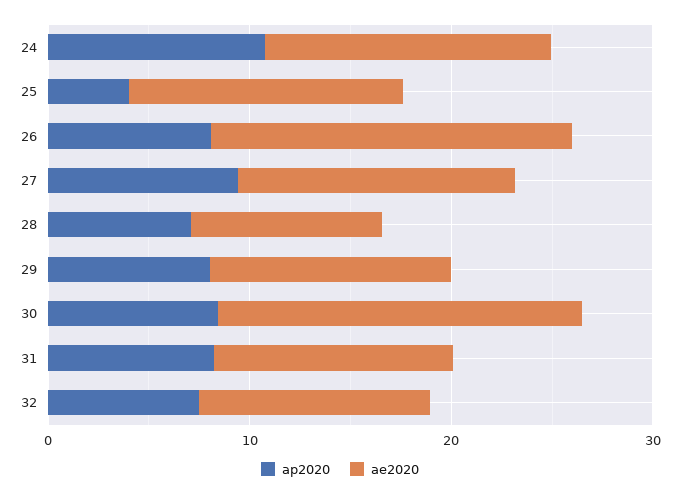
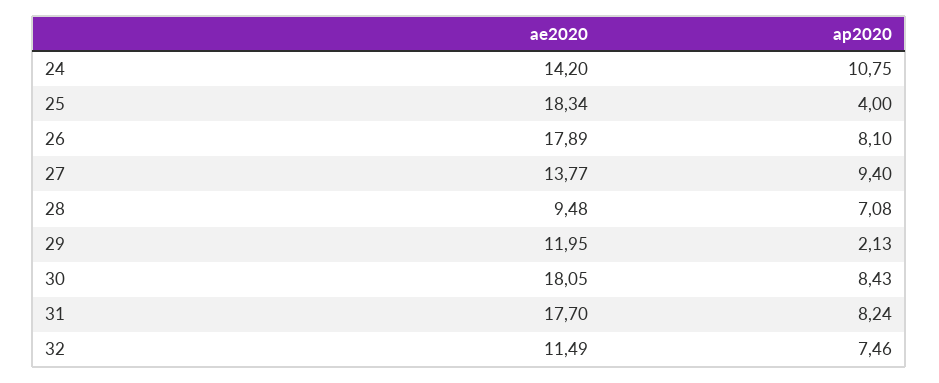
ae2020, 25: 14 -> 18.34
ap2020, 29: 8 -> 2.13
ae2020, 31: 12 -> 17.7

